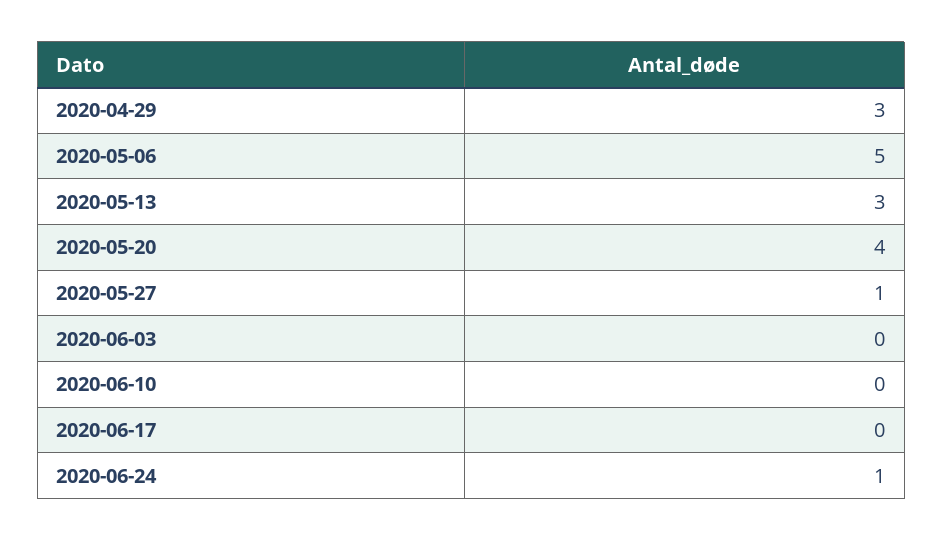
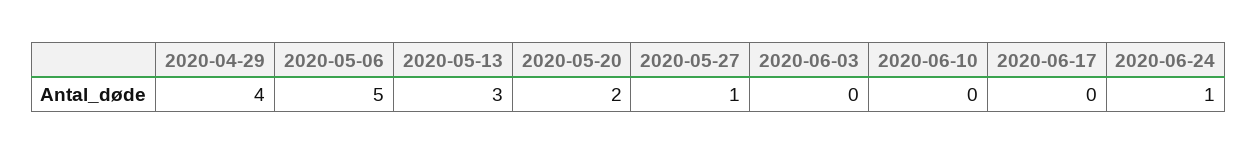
2020-04-29: 3 -> 4
2020-05-20: 4 -> 2

